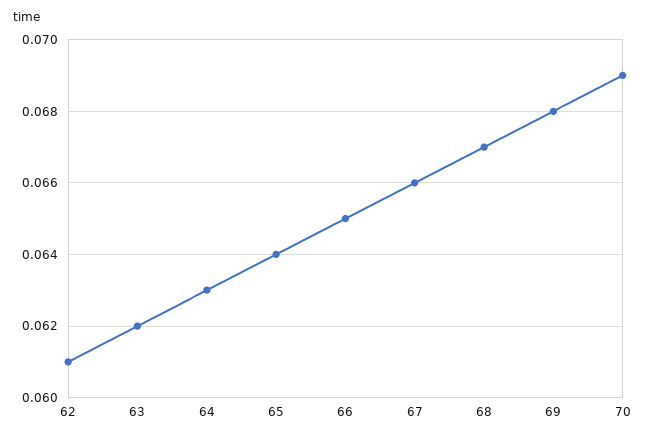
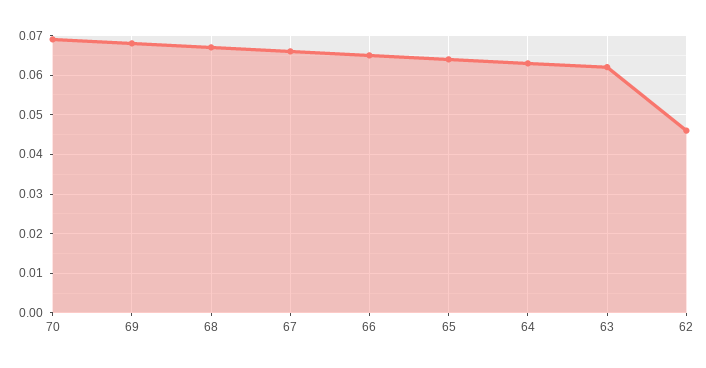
62: 0.061 -> 0.045

